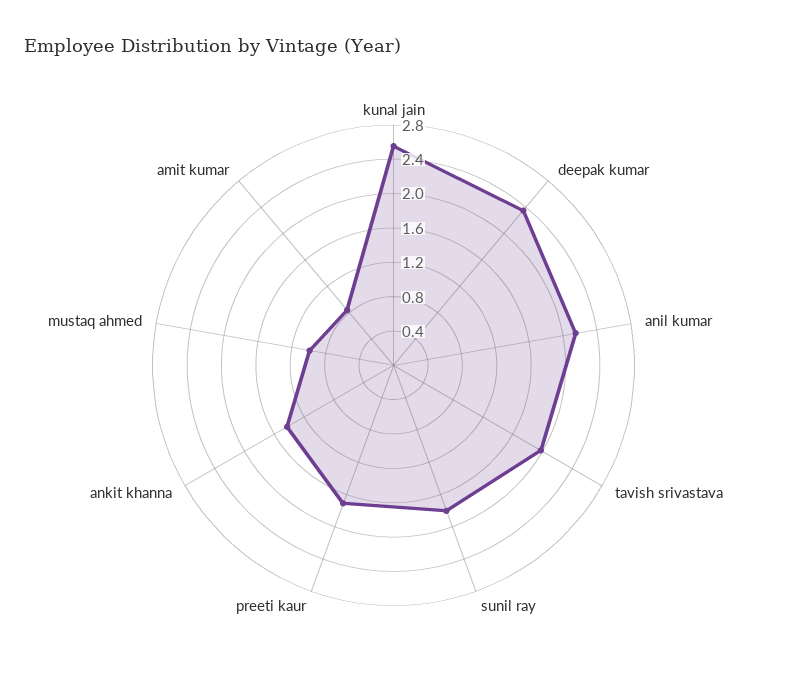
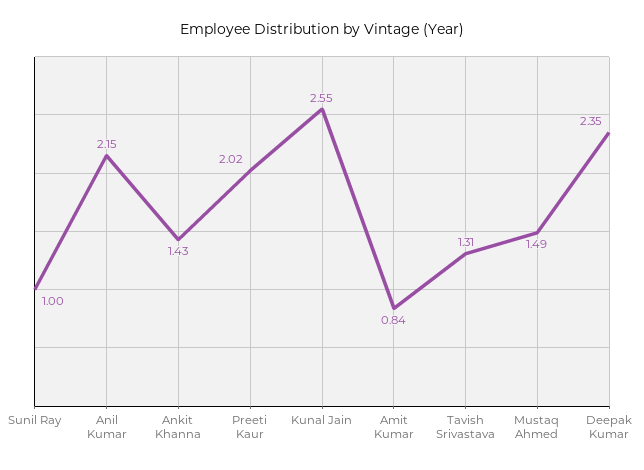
tavish srivastava: 2 -> 1.31
sunil ray: 1.8 -> 1
preeti kaur: 1.7 -> 2.02
mustaq ahmed: 1 -> 1.49

